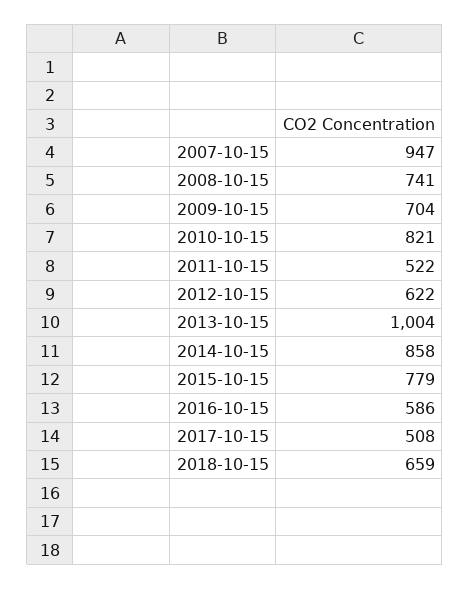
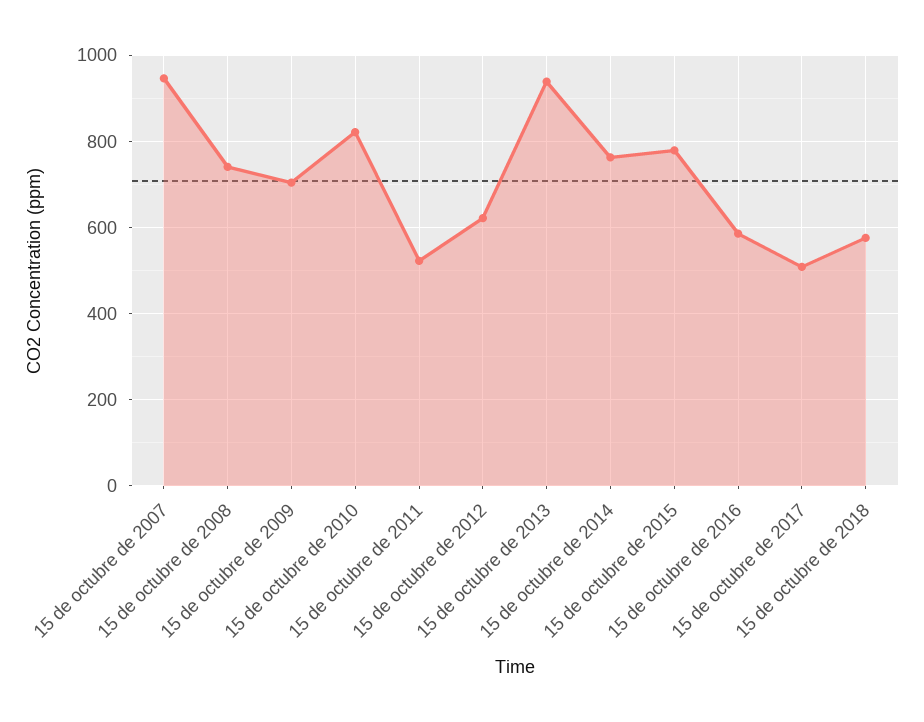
2013-10-15: 1004 -> 940
2014-10-15: 858 -> 760
2018-10-15: 659 -> 580

